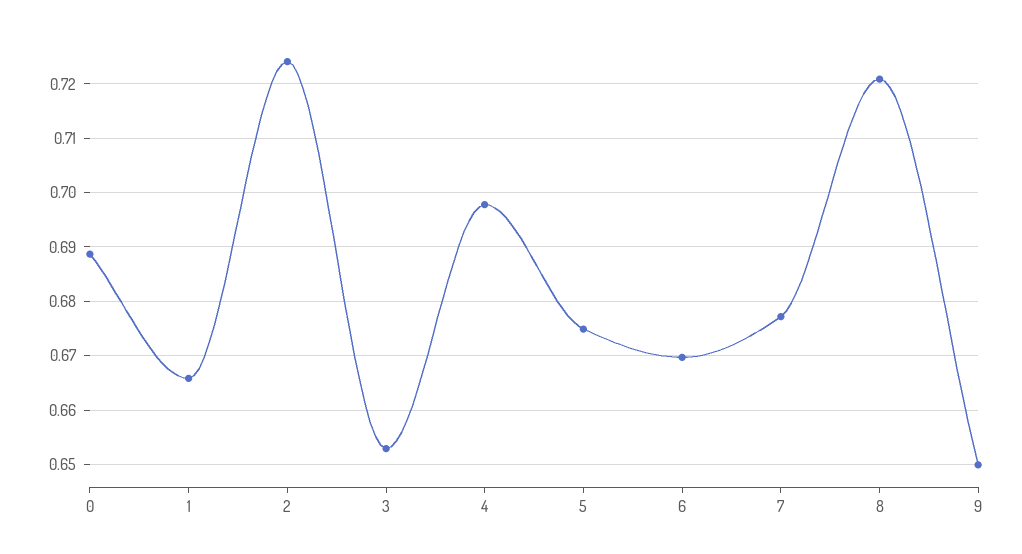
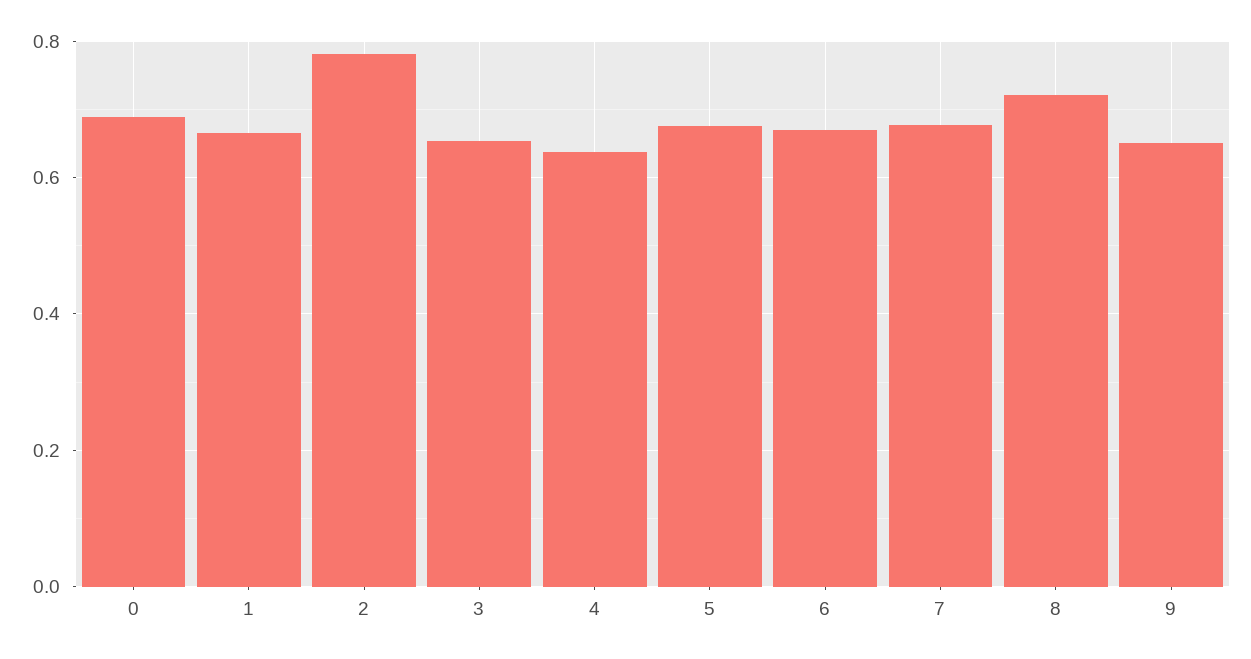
2: 0.724 -> 0.78
4: 0.698 -> 0.64

